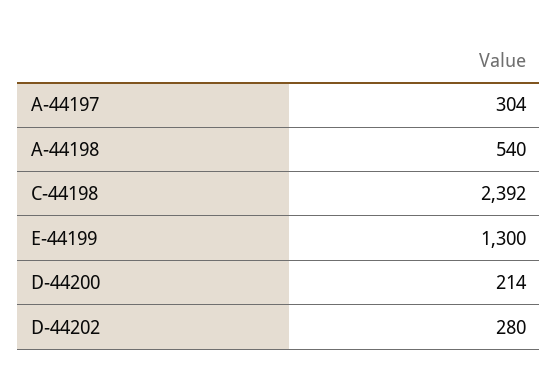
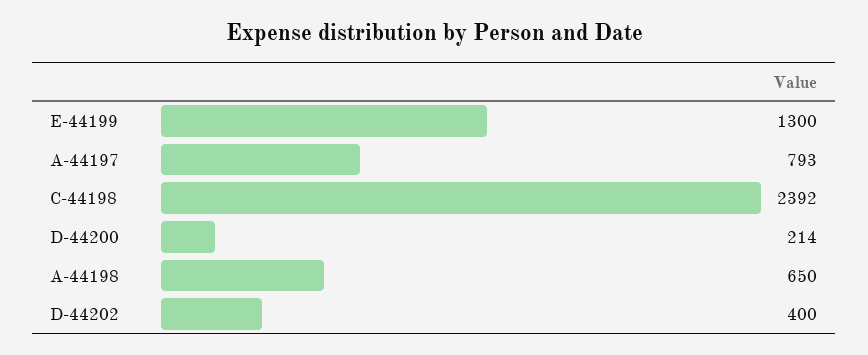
A-44197: 304 -> 793
A-44198: 540 -> 650
D-44202: 280 -> 400

